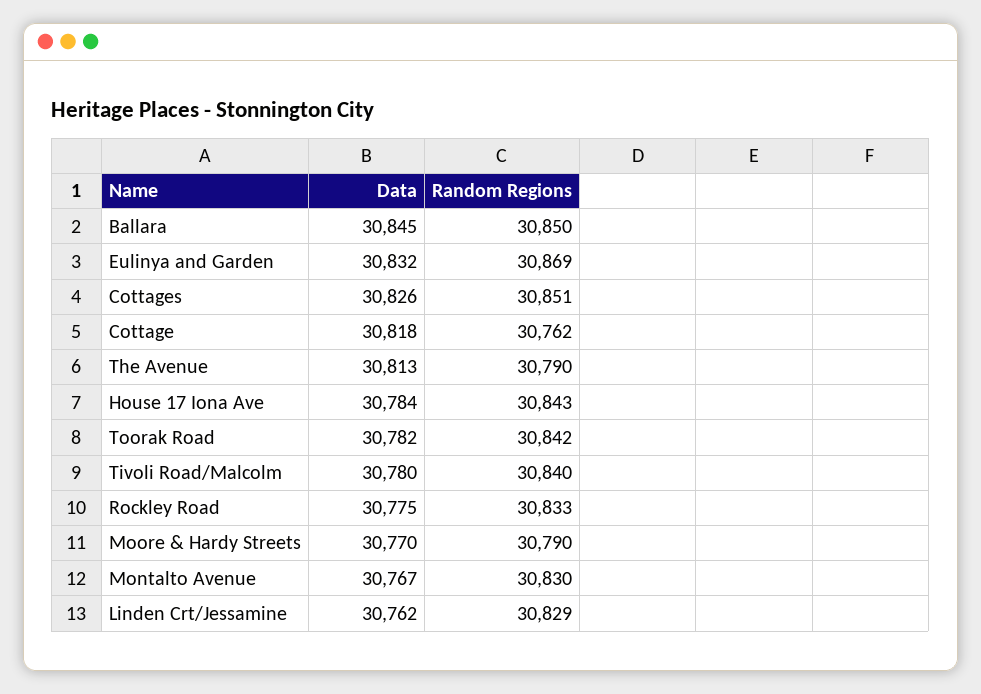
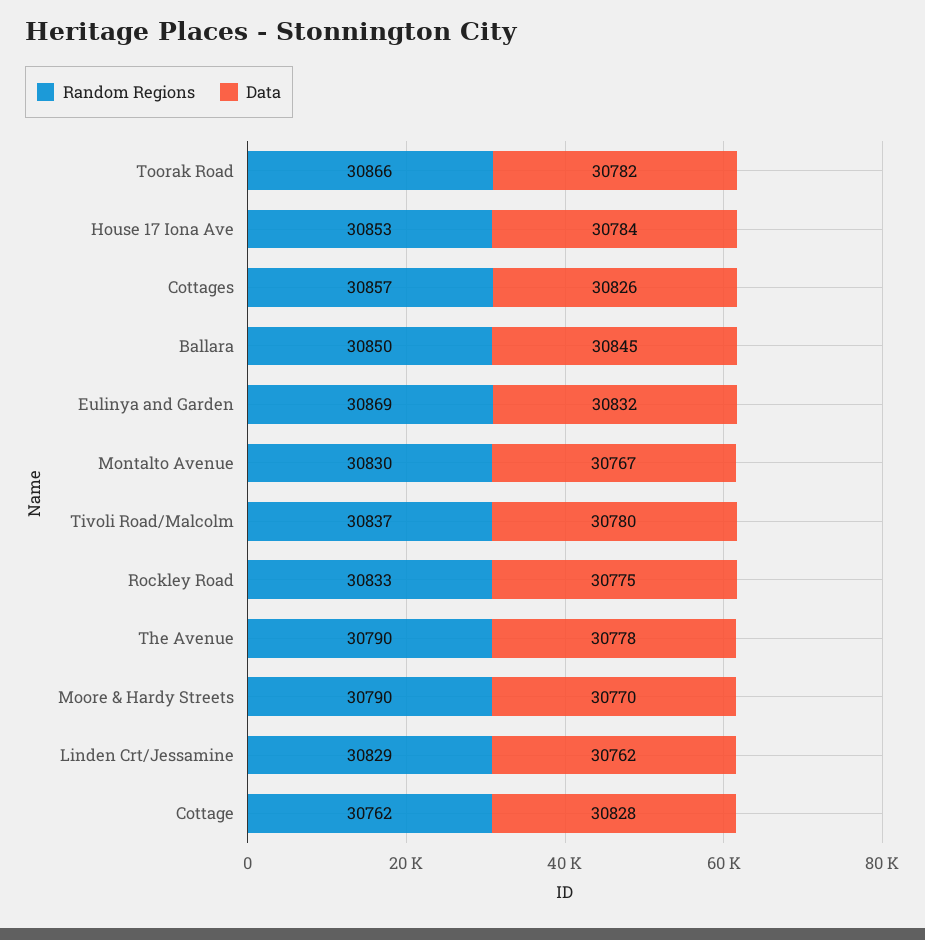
Random Regions, Cottages: 30851 -> 30857
Data, Cottage: 30818 -> 30828
Data, The Avenue: 30813 -> 30778
Random Regions, House 17 Iona Ave: 30843 -> 30853
Random Regions, Toorak Road: 30842 -> 30866
Random Regions, Tivoli Road/Malcolm: 30840 -> 30837

